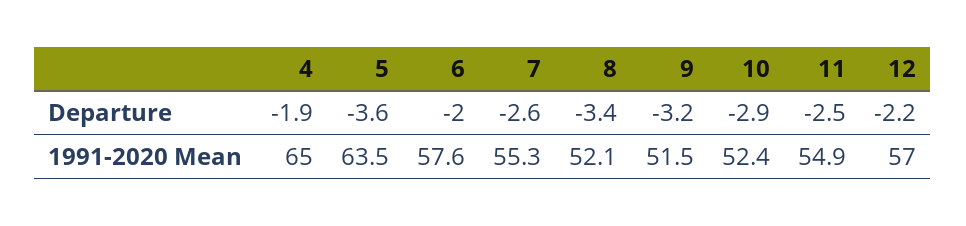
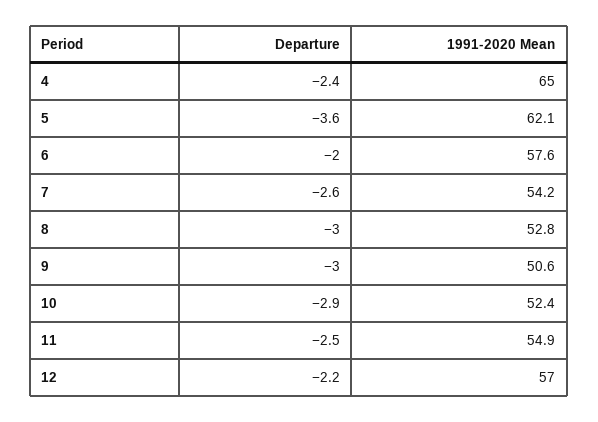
4, Departure: -1.9 -> -2.4
8, Departure: -3.4 -> -3
9, Departure: -3.2 -> -3
5, 1991-2020 Mean: 63.5 -> 62.1
7, 1991-2020 Mean: 55.3 -> 54.2
8, 1991-2020 Mean: 52.1 -> 52.8
9, 1991-2020 Mean: 51.5 -> 50.6

